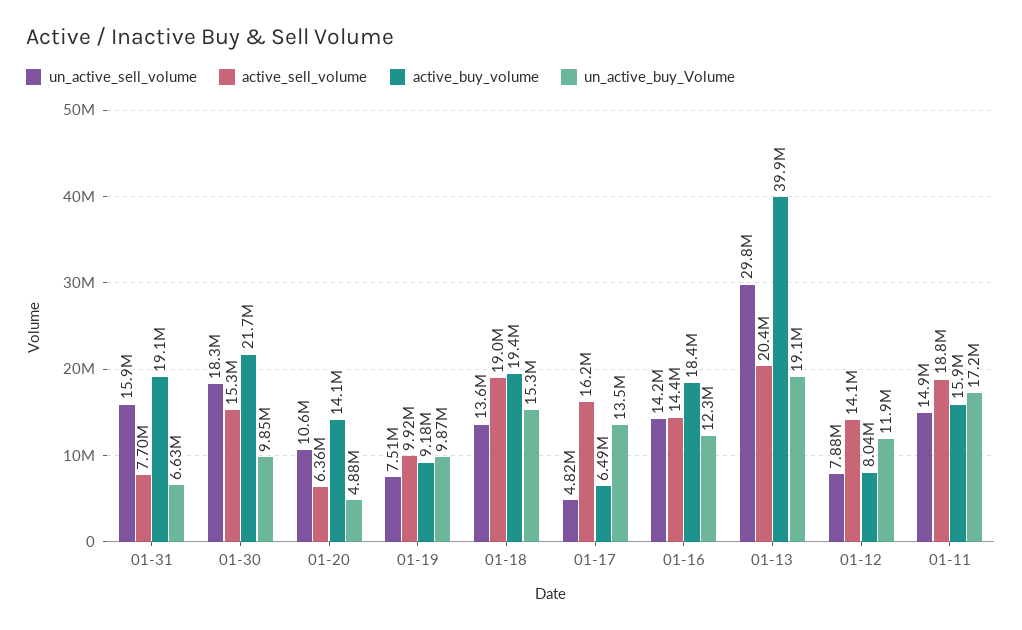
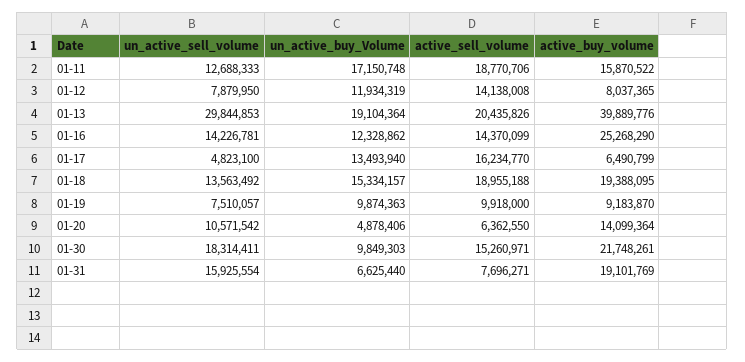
active_buy_volume, 01-16: 18400000 -> 25268290
un_active_sell_volume, 01-11: 14900000 -> 12688333

